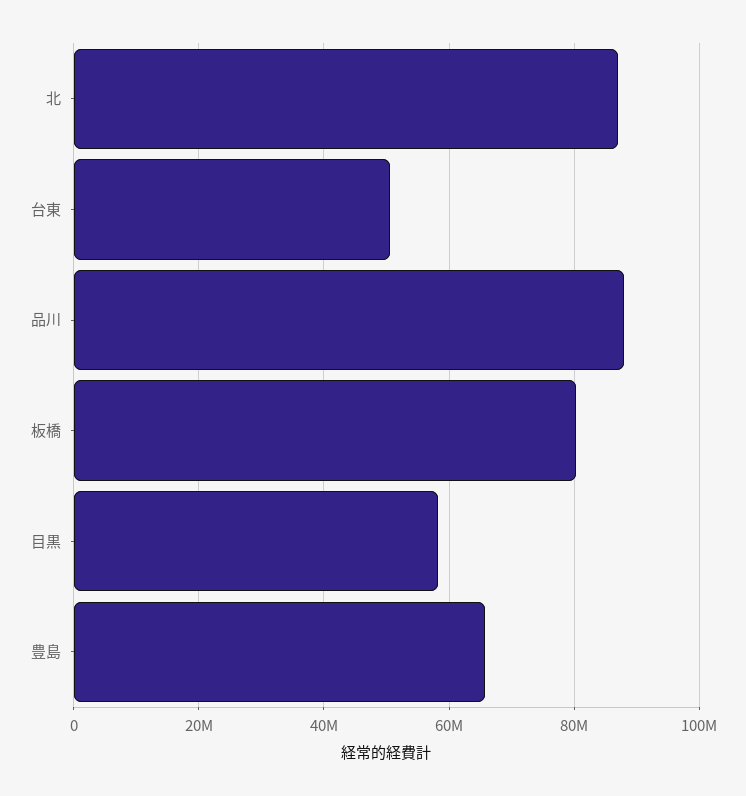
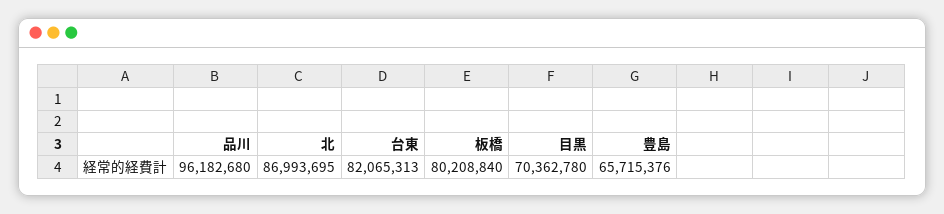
台東: 50000000 -> 82065313
品川: 88000000 -> 96182680
目黒: 58000000 -> 70362780

